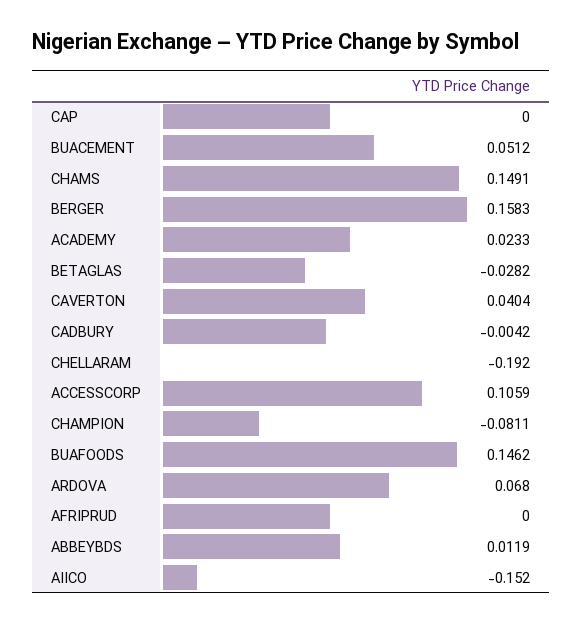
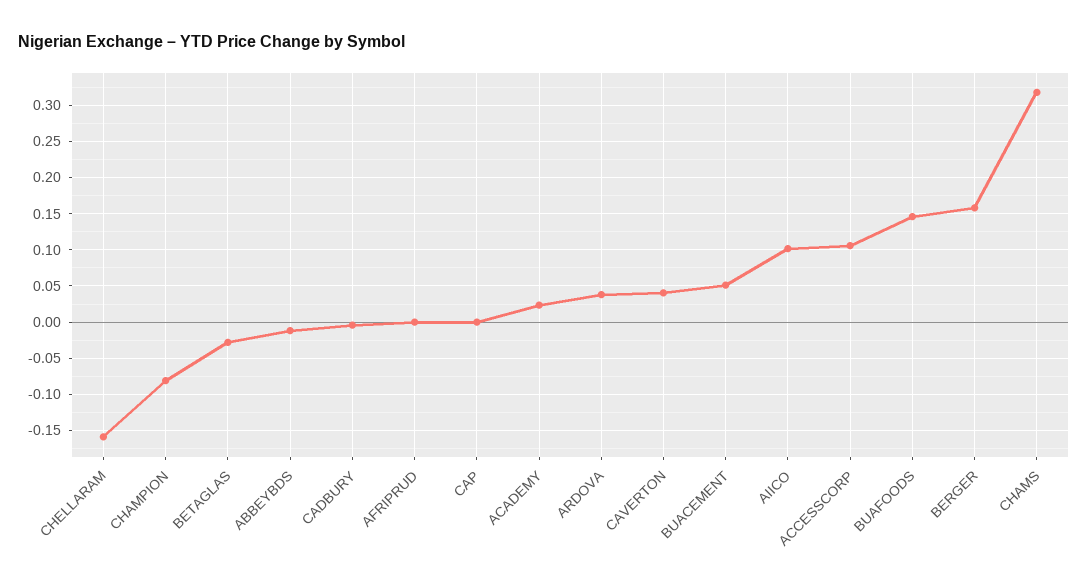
CHAMS: 0.1491 -> 0.32
CHELLARAM: -0.192 -> -0.16
ARDOVA: 0.068 -> 0.04
ABBEYBDS: 0.0119 -> -0.01
AIICO: -0.152 -> 0.1

